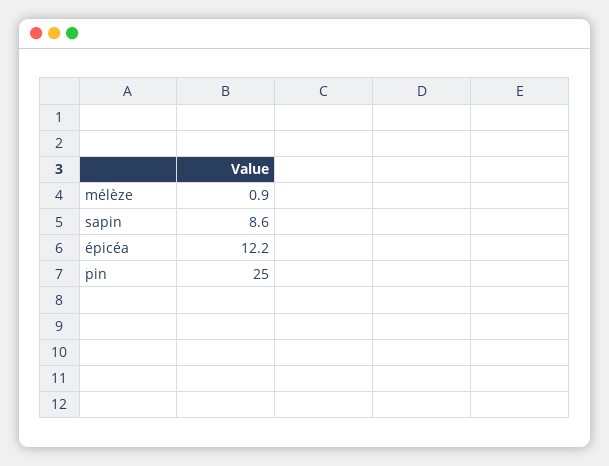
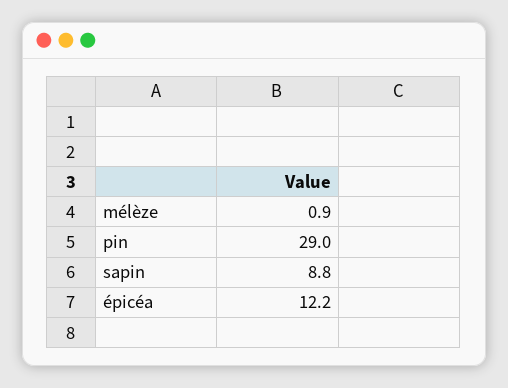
sapin: 8.6 -> 8.8
pin: 25 -> 29

